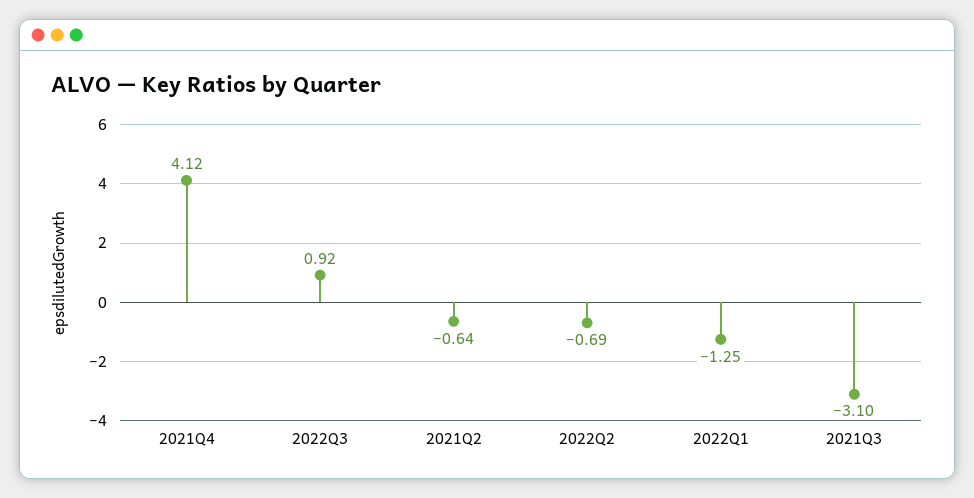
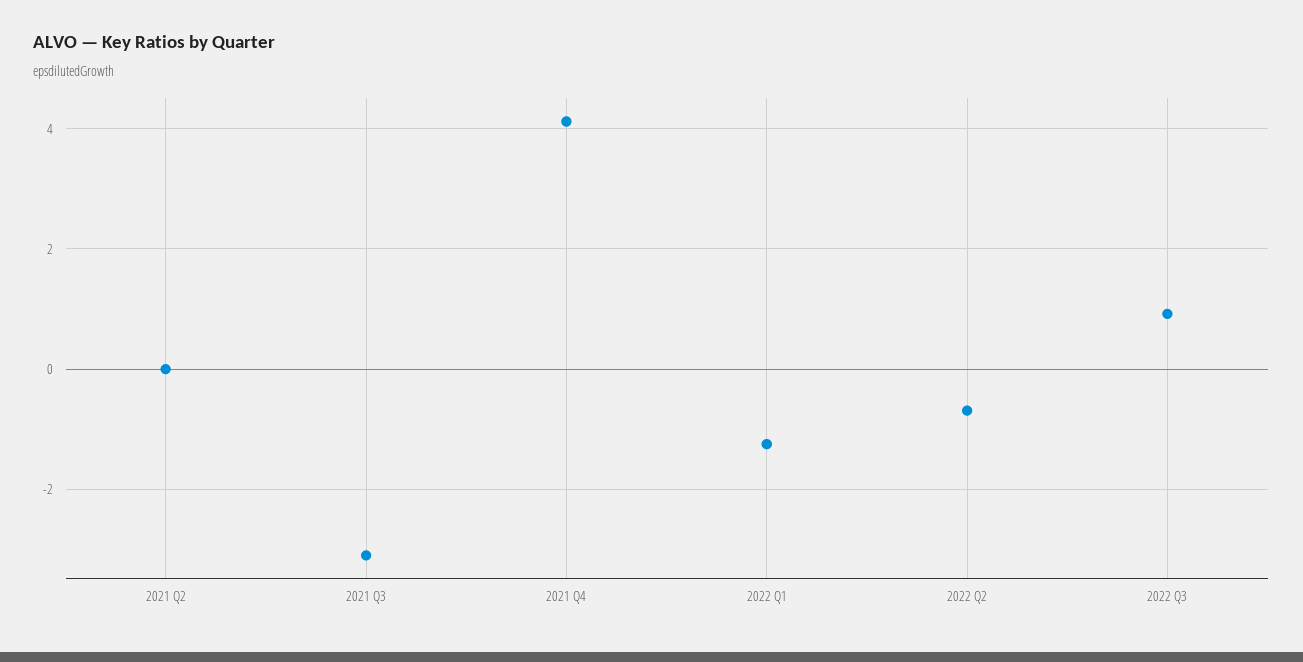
2021Q2: -0.64 -> 0

